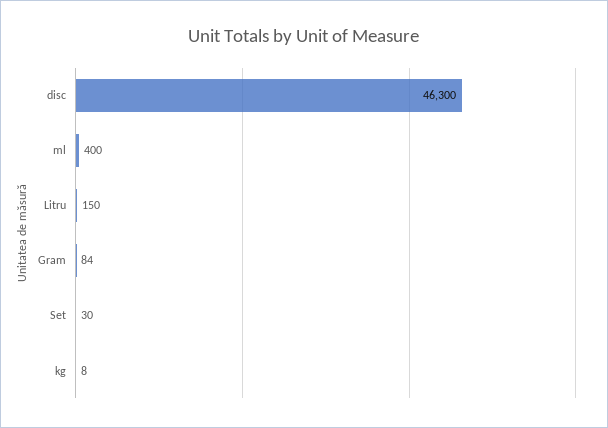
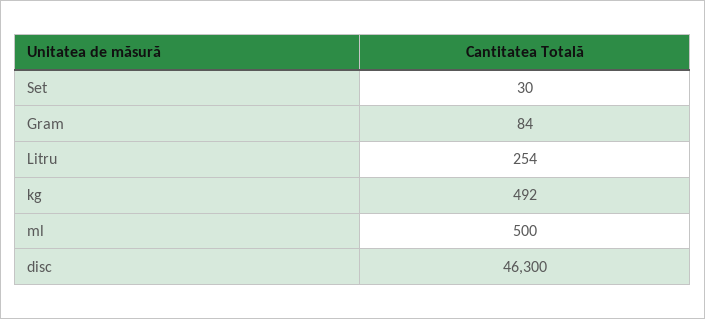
ml: 400 -> 500
Litru: 150 -> 254
kg: 8 -> 492

